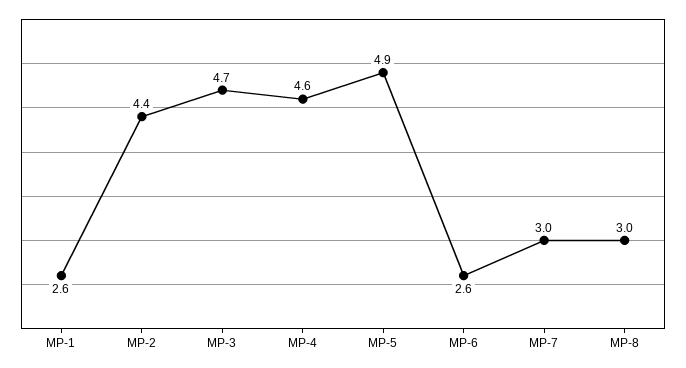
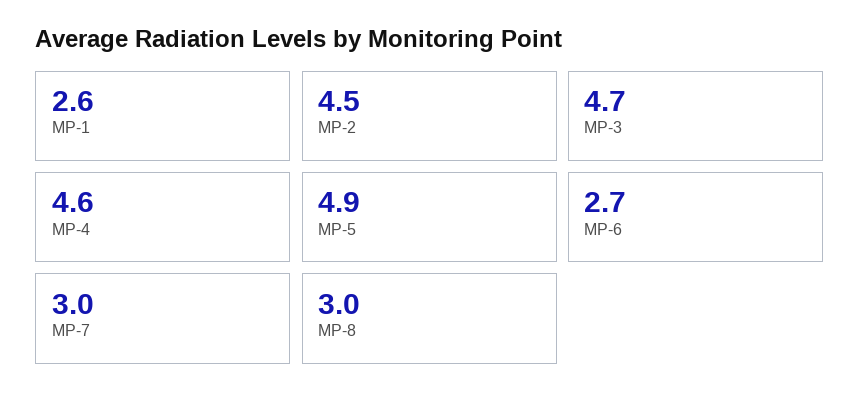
MP-2: 4.4 -> 4.5
MP-6: 2.6 -> 2.7

